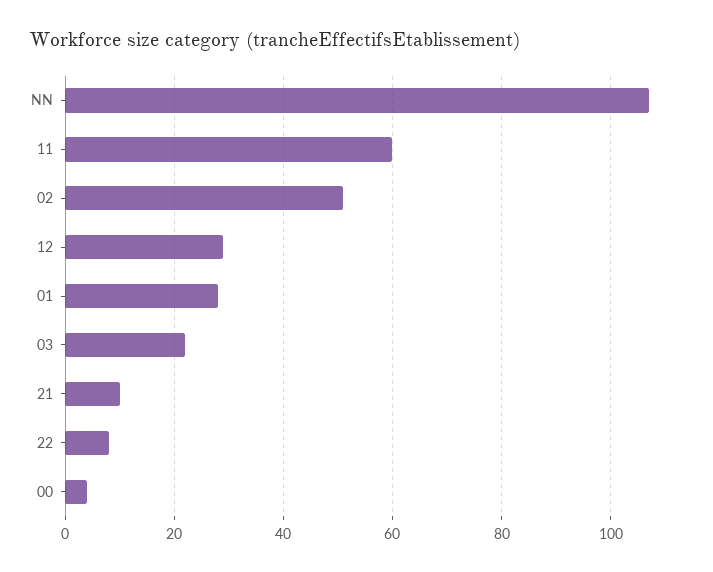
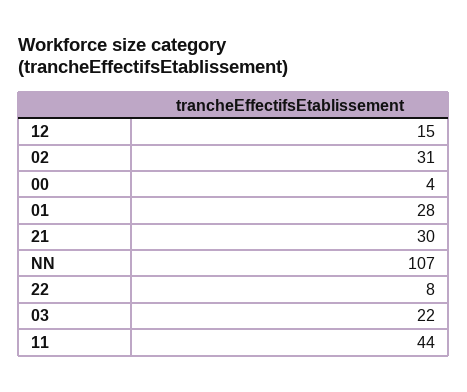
11: 60 -> 44
02: 50 -> 31
12: 30 -> 15
21: 10 -> 30

